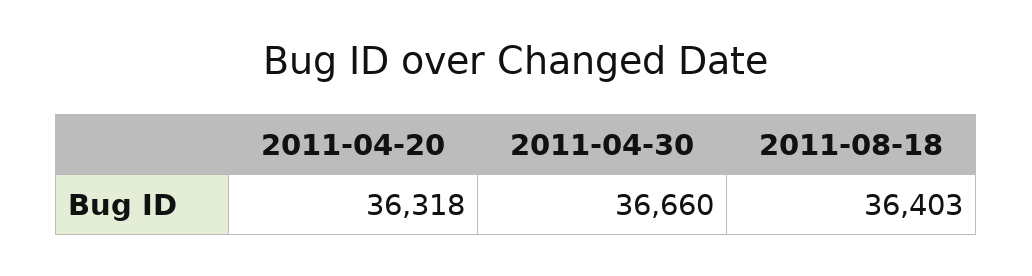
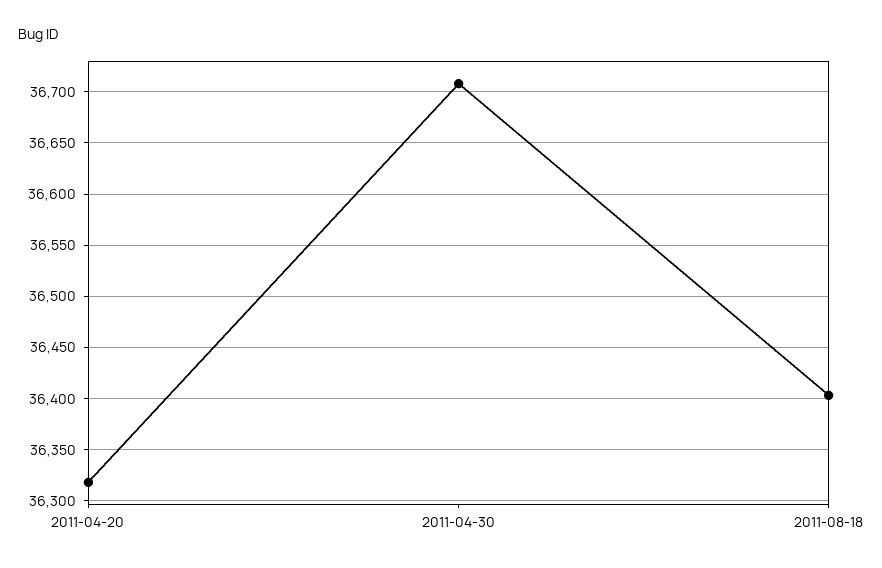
2011-04-30: 36660 -> 36710

